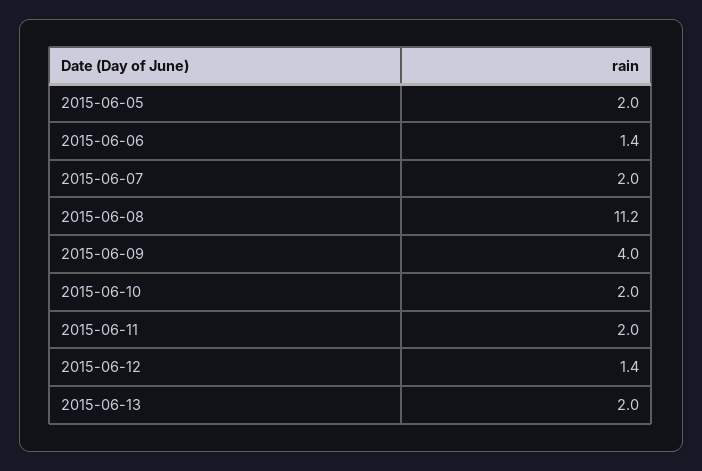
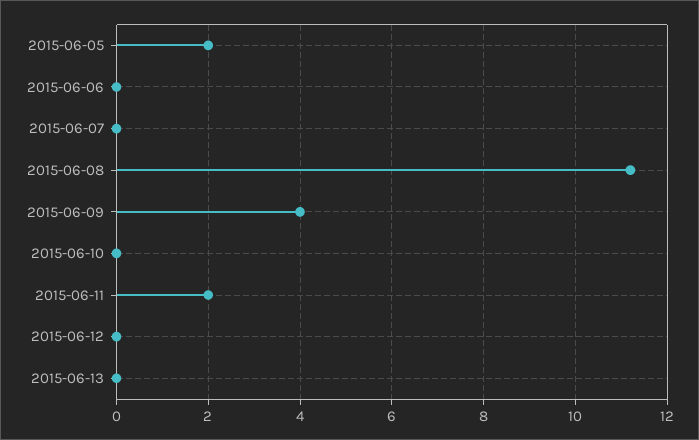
2015-06-06: 1.4 -> 0
2015-06-07: 2 -> 0
2015-06-10: 2 -> 0
2015-06-12: 1.4 -> 0
2015-06-13: 2 -> 0

